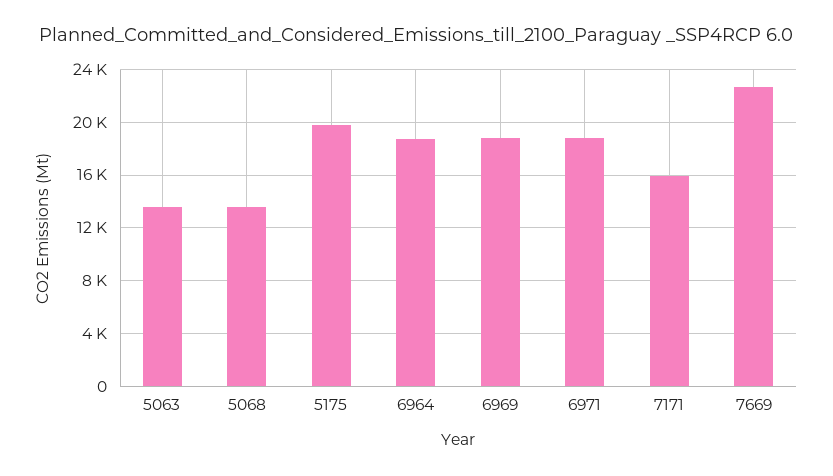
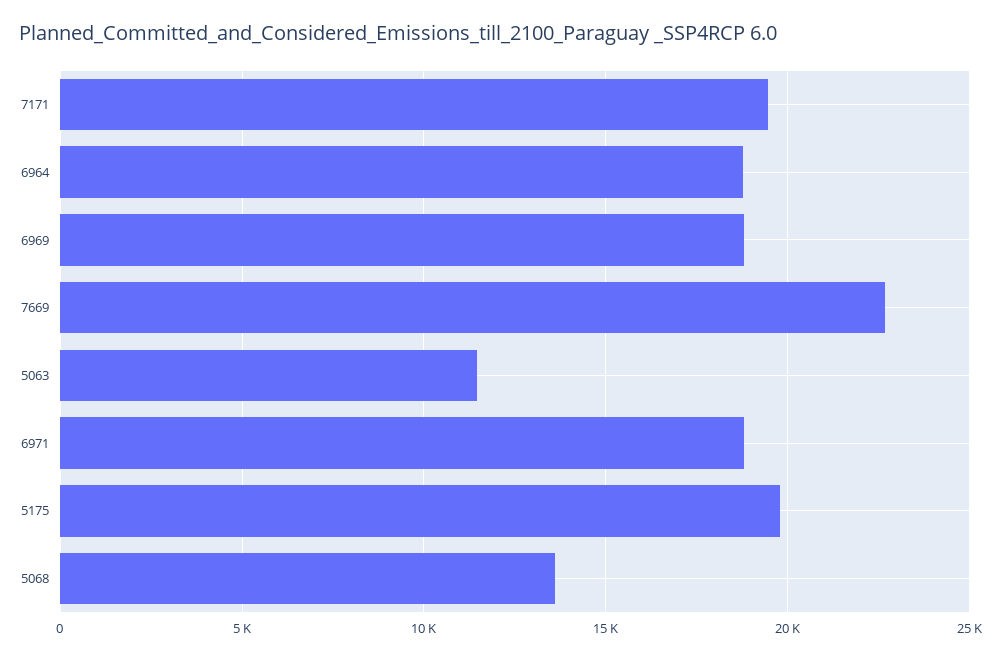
5063: 13500 -> 11500
7171: 16000 -> 19500

